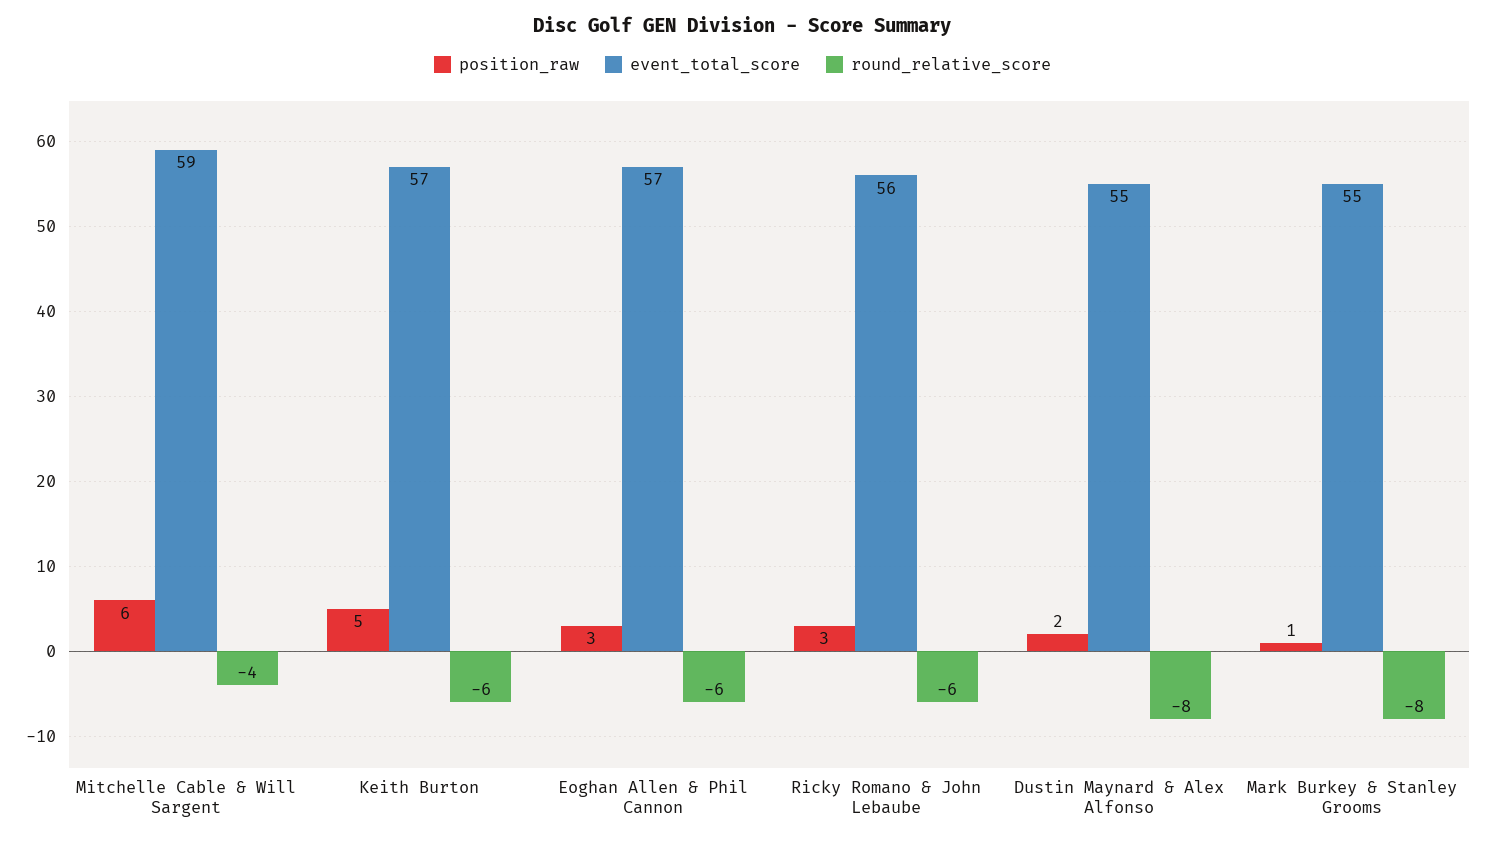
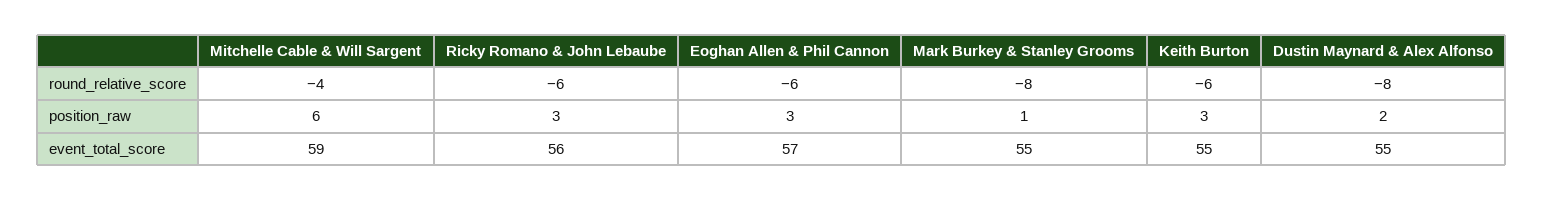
position_raw, Keith Burton: 5 -> 3
event_total_score, Keith Burton: 57 -> 55

